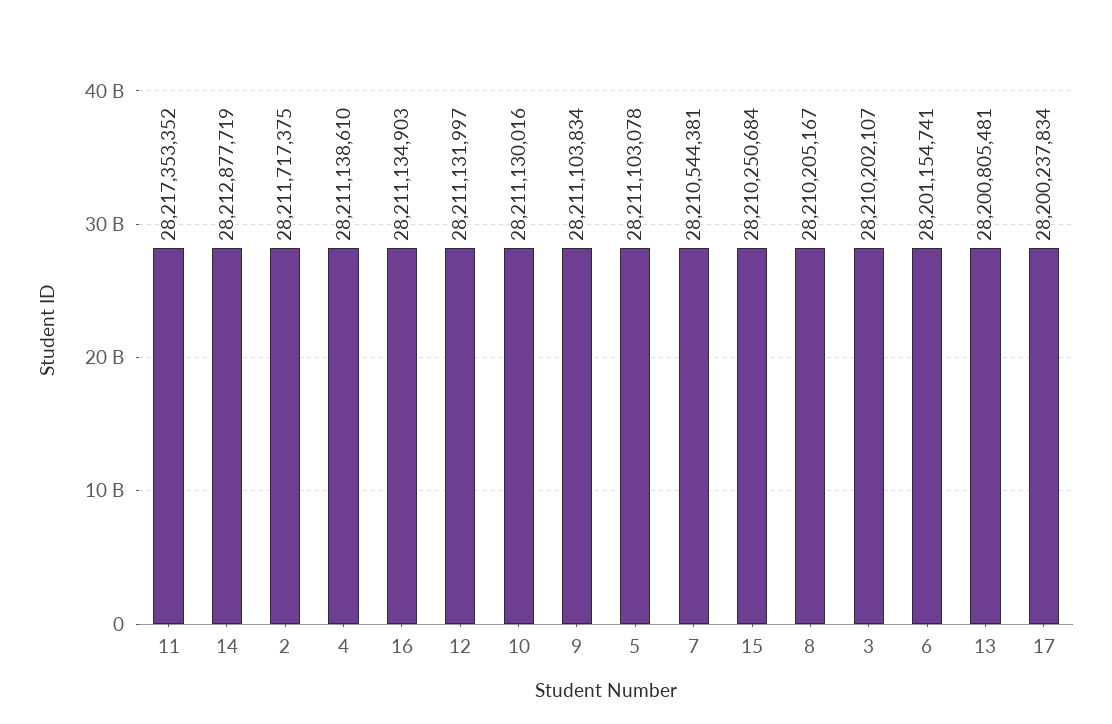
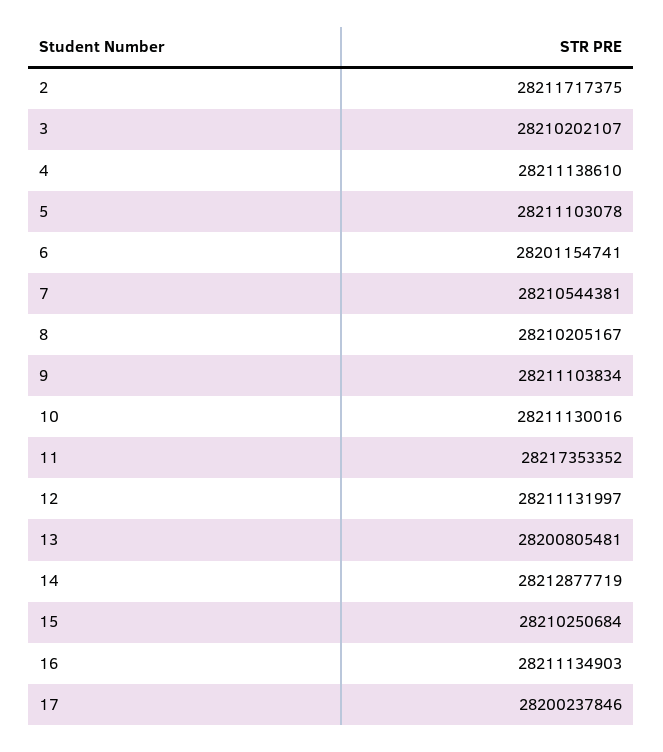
17: 28200237834 -> 28200237846

